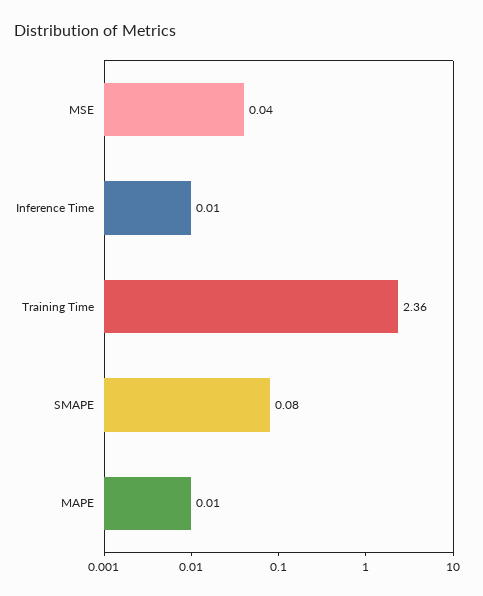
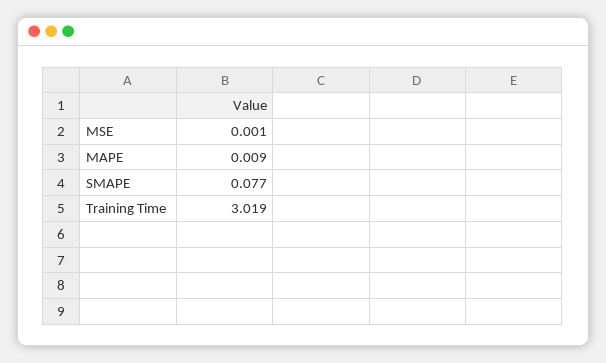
MSE: 0.04 -> 0.001
Inference Time: 0.01 -> none
Training Time: 2.36 -> 3.019

